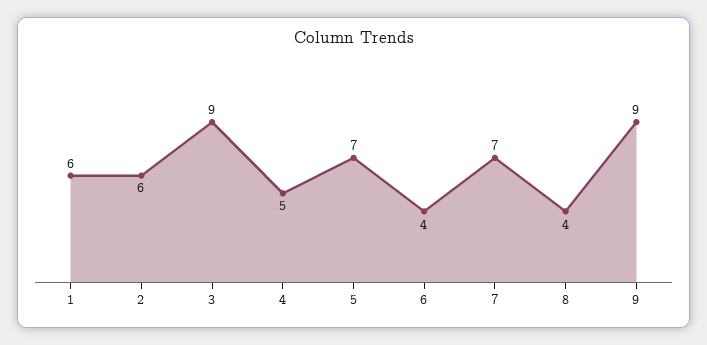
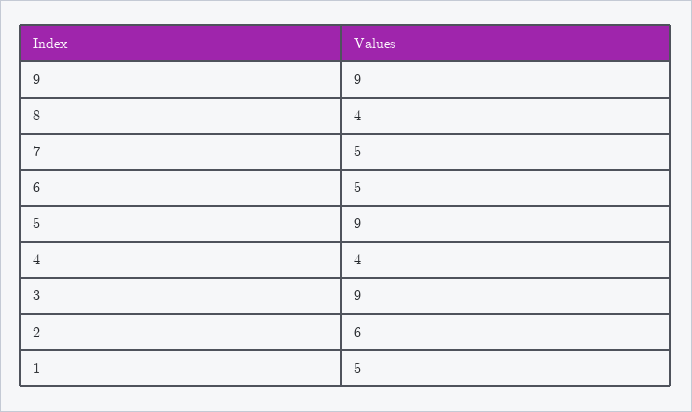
1: 6 -> 5
4: 5 -> 4
5: 7 -> 9
6: 4 -> 5
7: 7 -> 5

